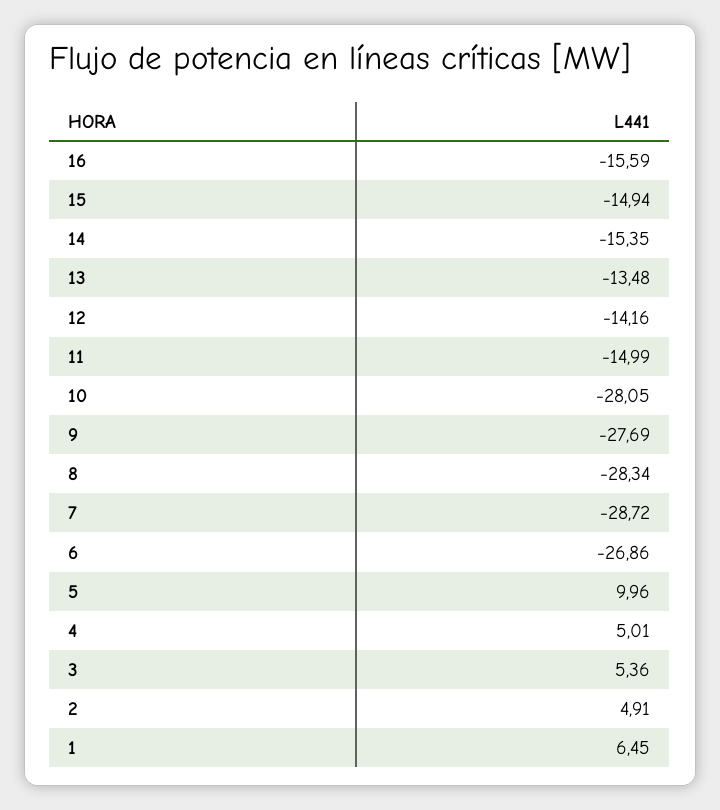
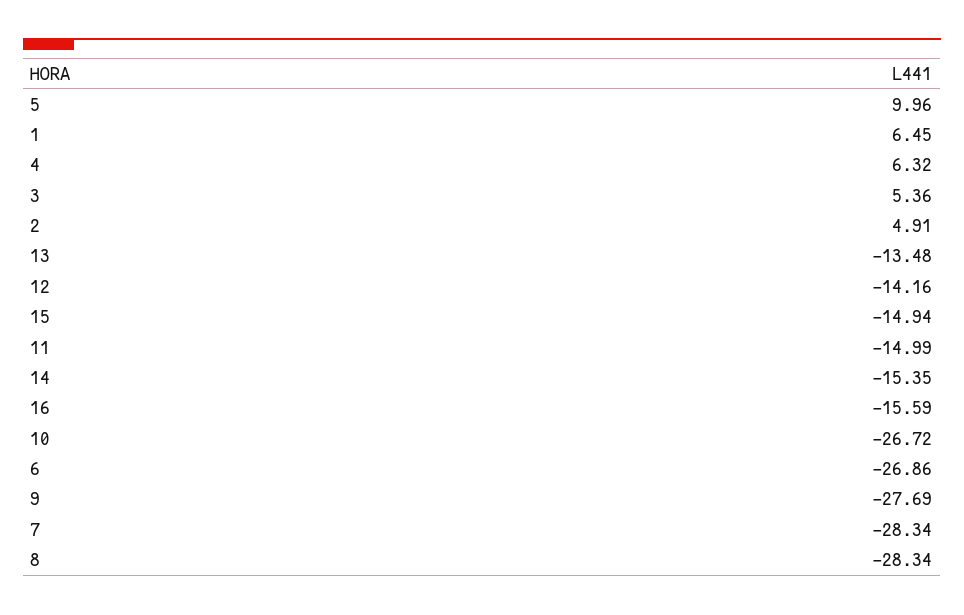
10: -28.05 -> -26.72
7: -28.72 -> -28.34
4: 5.01 -> 6.32

